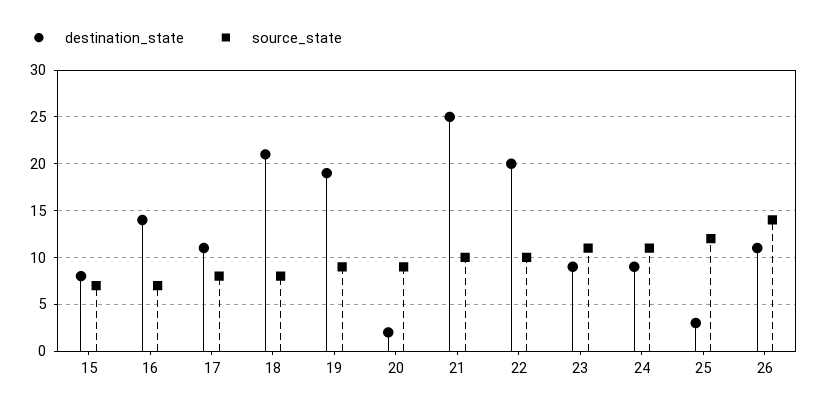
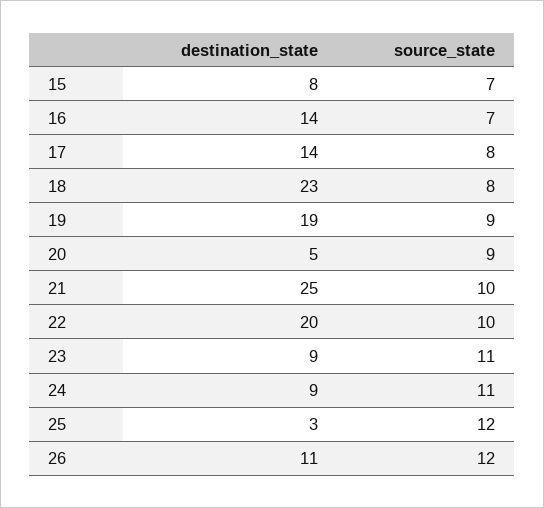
destination_state, 17: 11 -> 14
destination_state, 18: 21 -> 23
destination_state, 20: 2 -> 5
source_state, 26: 14 -> 12

